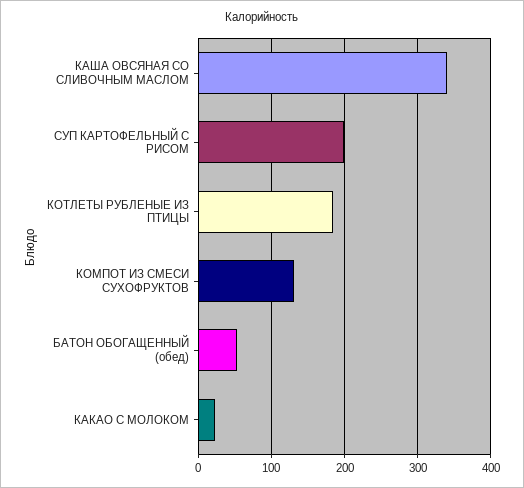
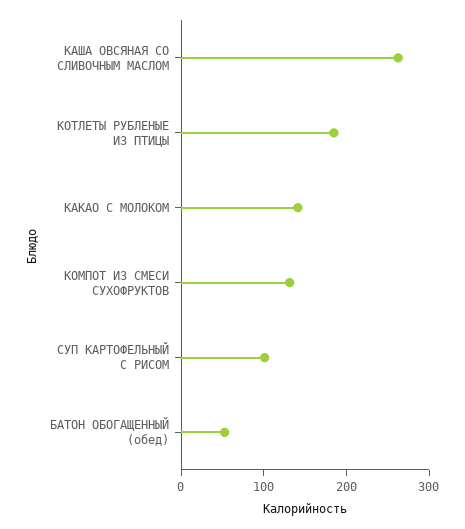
КАША ОВСЯНАЯ СО СЛИВОЧНЫМ МАСЛОМ: 340 -> 260
СУП КАРТОФЕЛЬНЫЙ С РИСОМ: 200 -> 100
КАКАО С МОЛОКОМ: 20 -> 140

